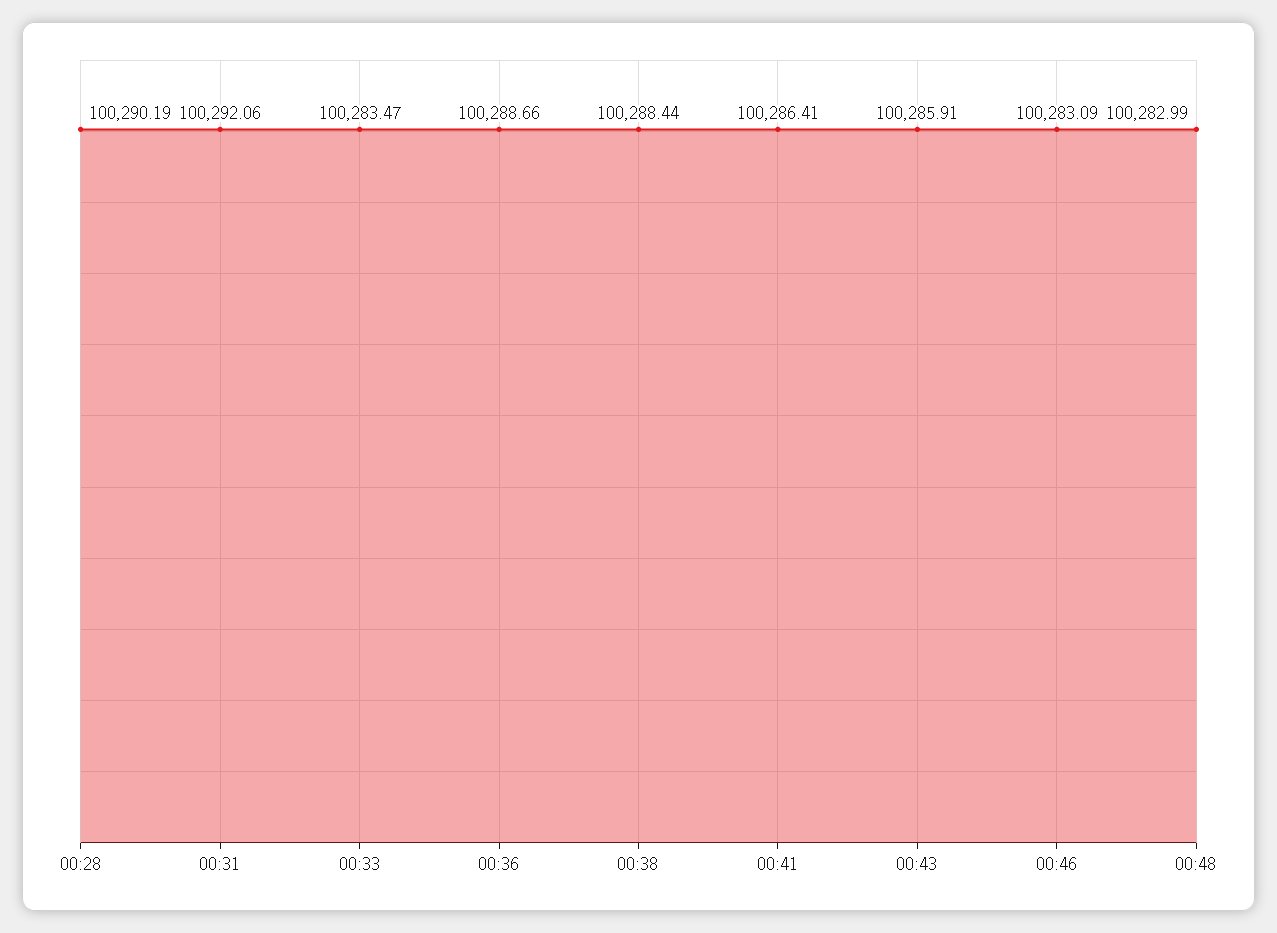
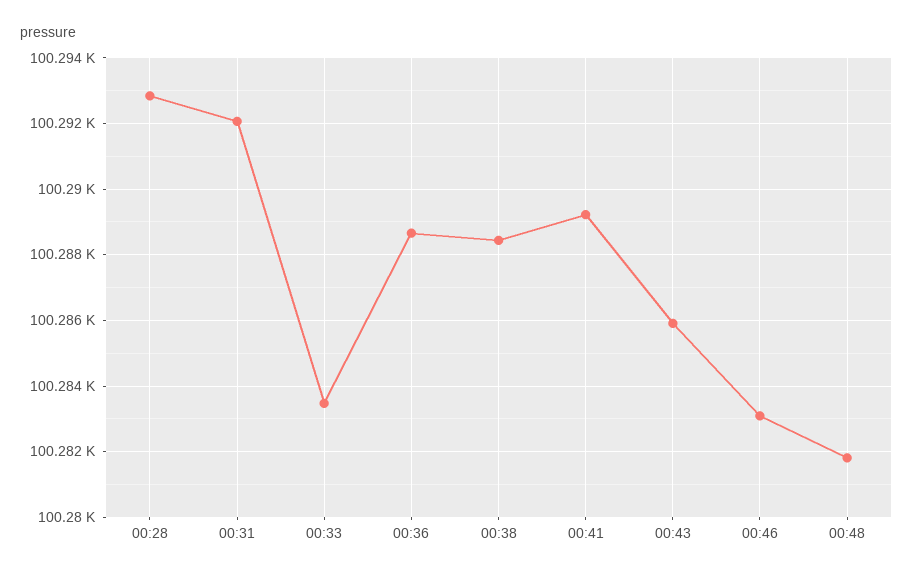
00:28: 100290.19 -> 100292.8
00:41: 100286.41 -> 100289.2
00:48: 100282.99 -> 100281.8

